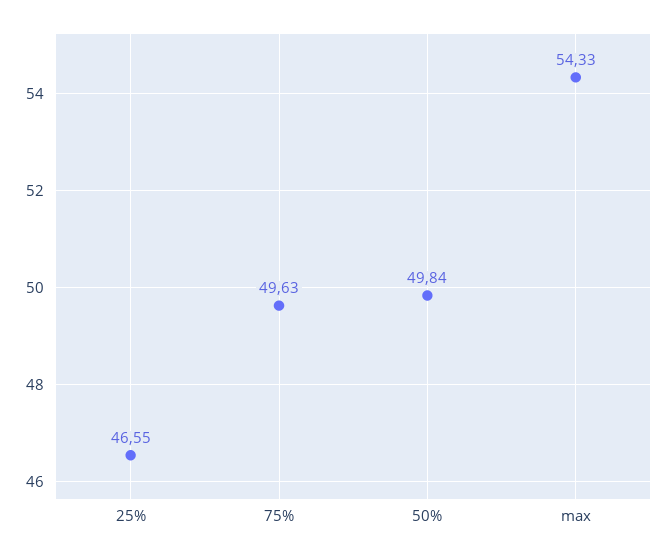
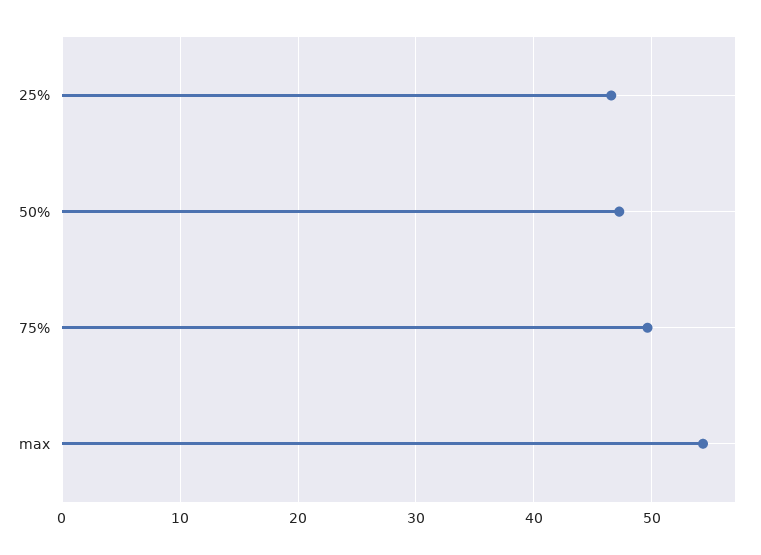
50%: 49.84 -> 47

